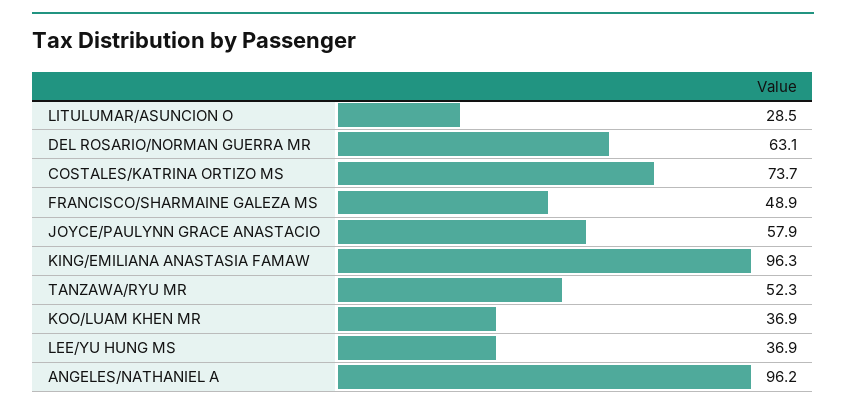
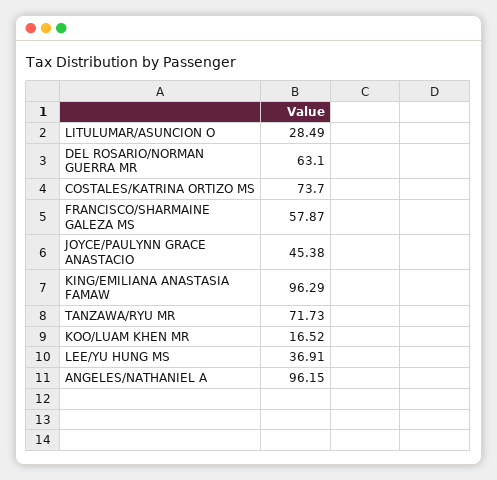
FRANCISCO/SHARMAINE GALEZA MS: 48.9 -> 57.87
JOYCE/PAULYNN GRACE ANASTACIO: 57.9 -> 45.38
TANZAWA/RYU MR: 52.3 -> 71.73
KOO/LUAM KHEN MR: 36.9 -> 16.52

